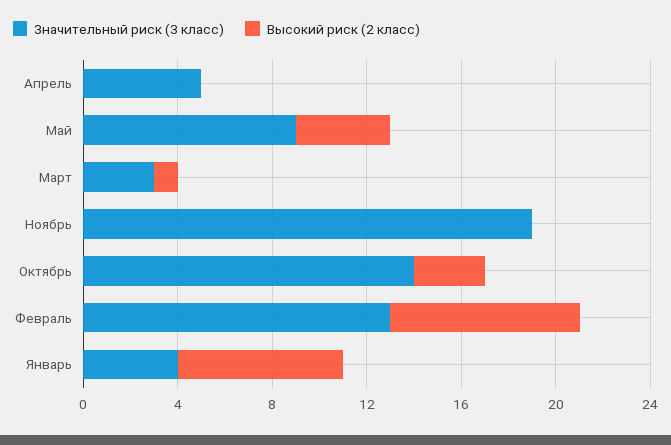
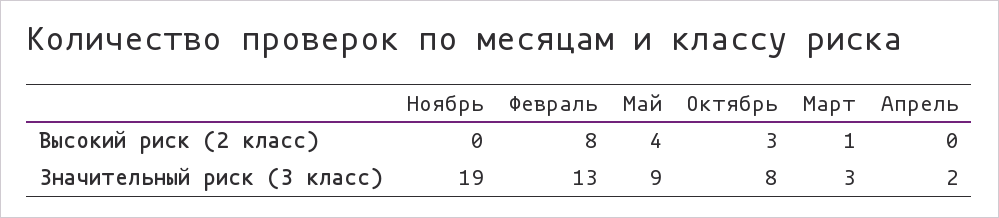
Значительный риск (3 класс), Апрель: 5 -> 2
Значительный риск (3 класс), Октябрь: 14 -> 8
Значительный риск (3 класс), Январь: 4 -> none
Высокий риск (2 класс), Январь: 7 -> none

